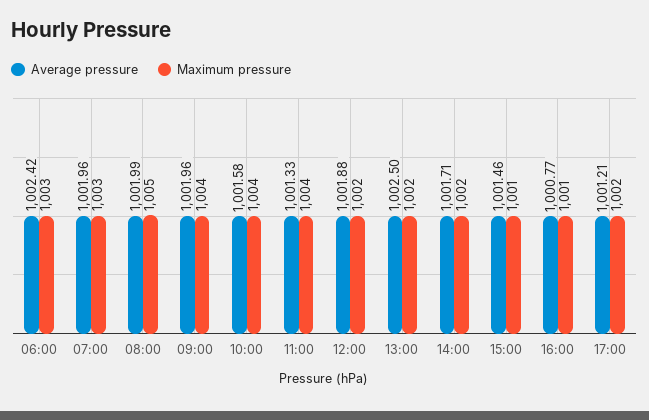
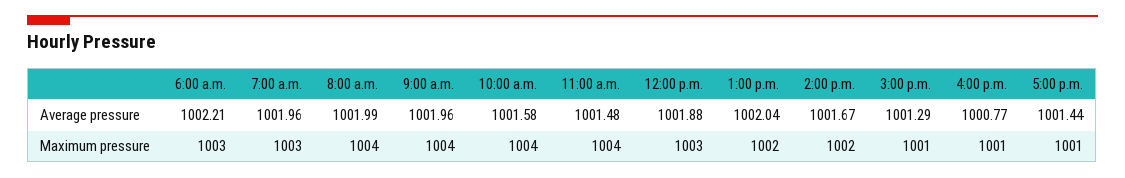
Average pressure, 06:00: 1002.42 -> 1002.21
Maximum pressure, 08:00: 1005 -> 1004
Average pressure, 11:00: 1001.33 -> 1001.48
Maximum pressure, 12:00: 1002 -> 1003
Average pressure, 13:00: 1002.5 -> 1002.04
Average pressure, 14:00: 1001.71 -> 1001.67
Average pressure, 15:00: 1001.46 -> 1001.29
Average pressure, 17:00: 1001.21 -> 1001.44
Maximum pressure, 17:00: 1002 -> 1001

